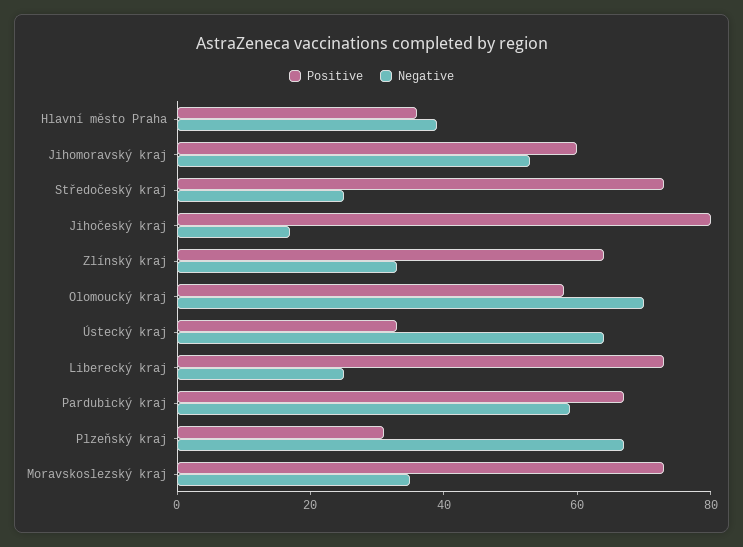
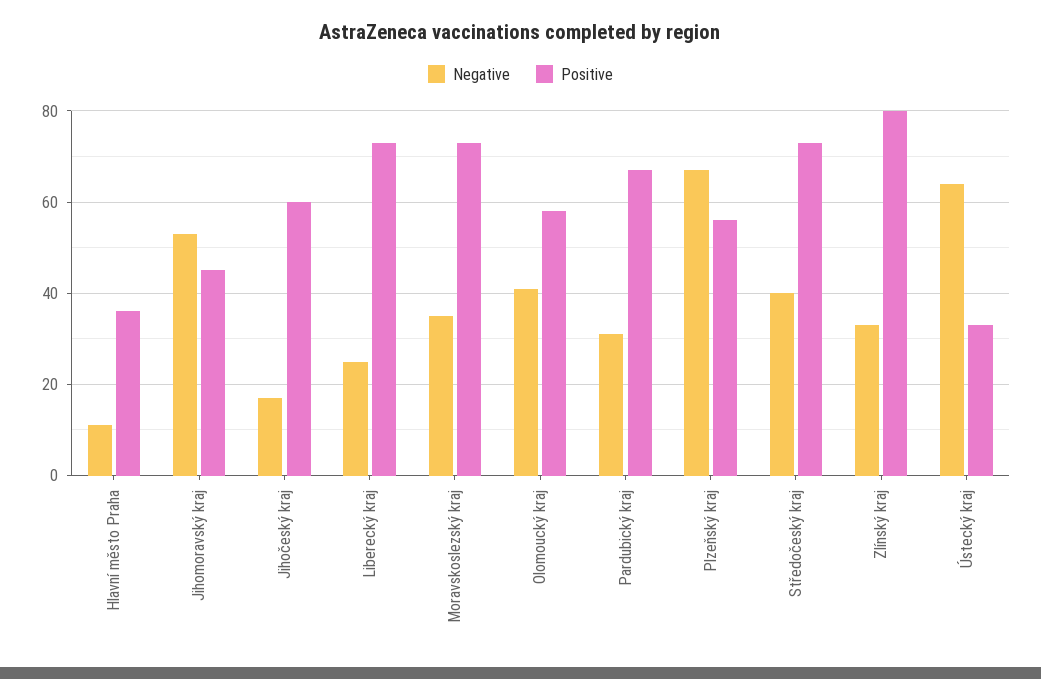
Negative, Hlavní město Praha: 40 -> 10
Positive, Jihomoravský kraj: 60 -> 45
Negative, Středočeský kraj: 25 -> 40
Positive, Jihočeský kraj: 80 -> 60
Positive, Zlínský kraj: 65 -> 80
Negative, Olomoucký kraj: 70 -> 40
Negative, Pardubický kraj: 60 -> 30
Positive, Plzeňský kraj: 30 -> 55

